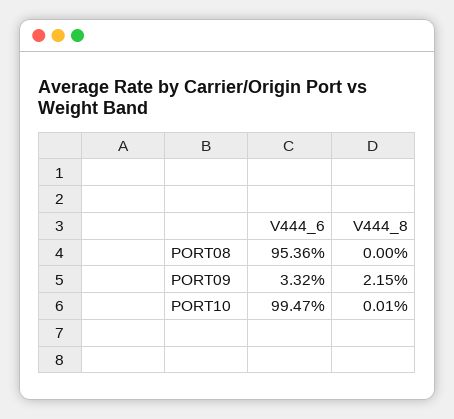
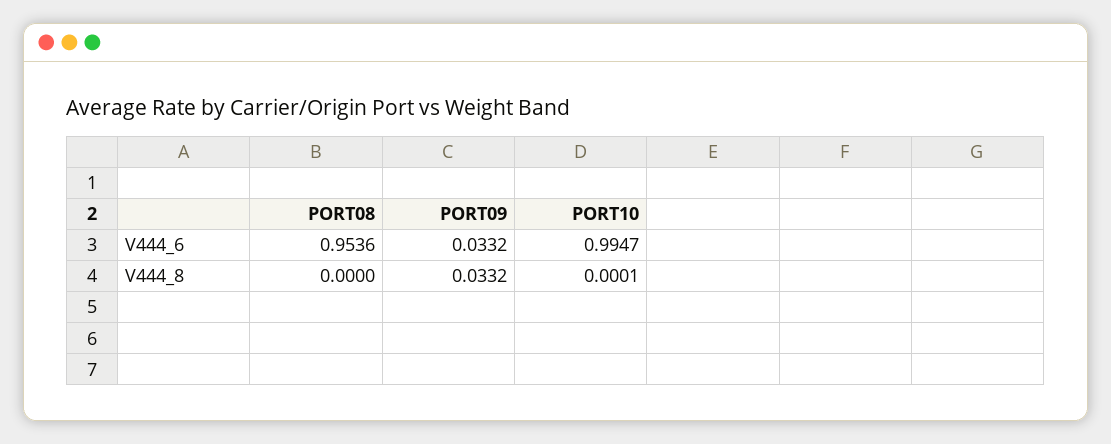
V444_8, PORT09: 0.0215 -> 0.0332

